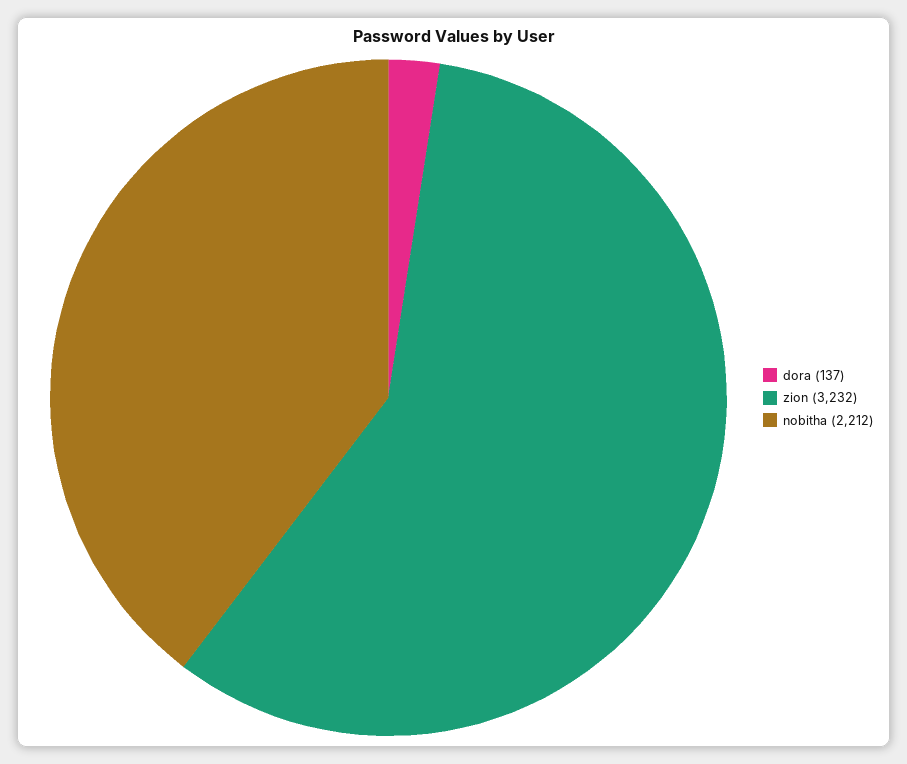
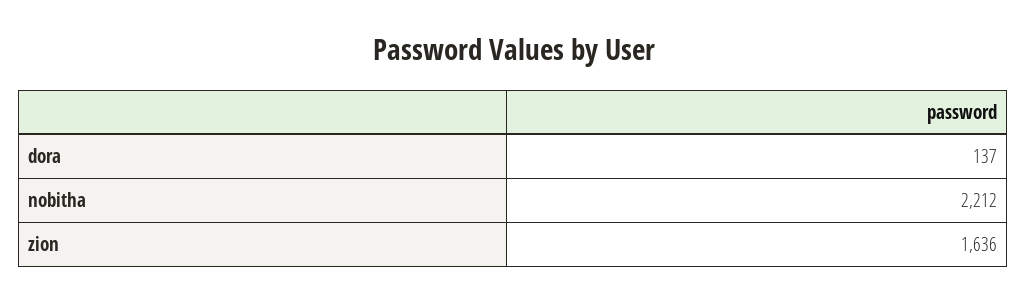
zion: 3232 -> 1636

